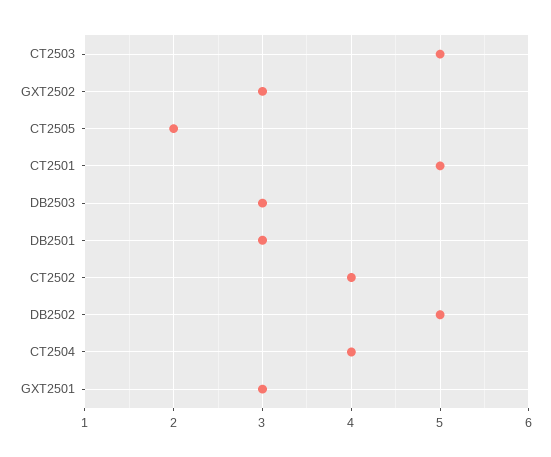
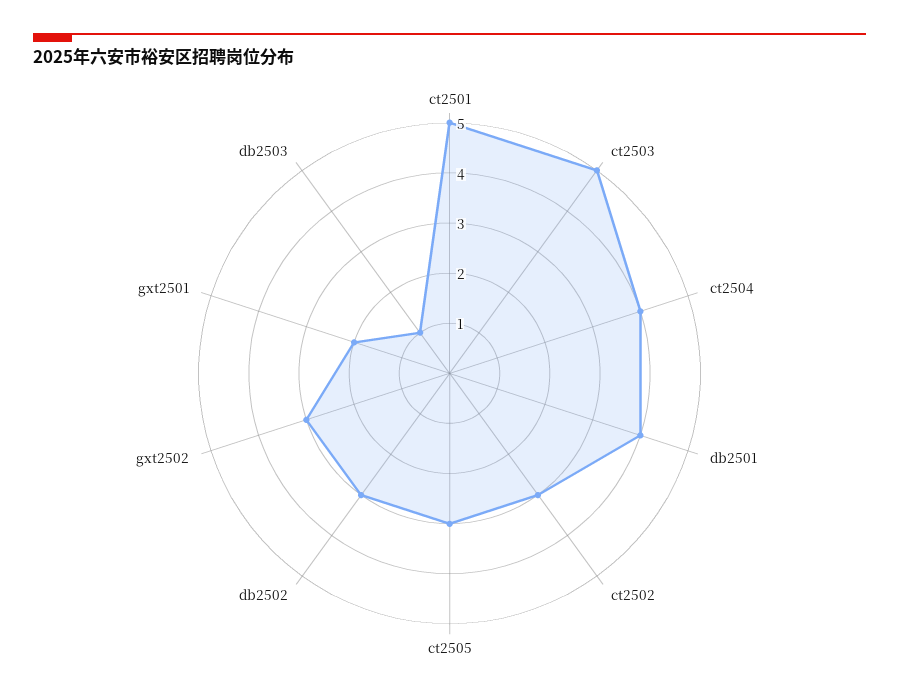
CT2505: 2 -> 3
DB2503: 3 -> 1
DB2501: 3 -> 4
CT2502: 4 -> 3
DB2502: 5 -> 3
GXT2501: 3 -> 2

